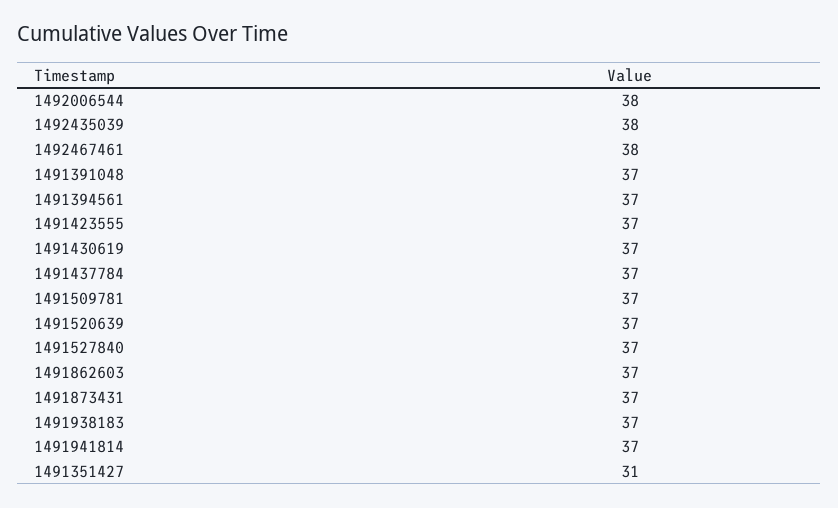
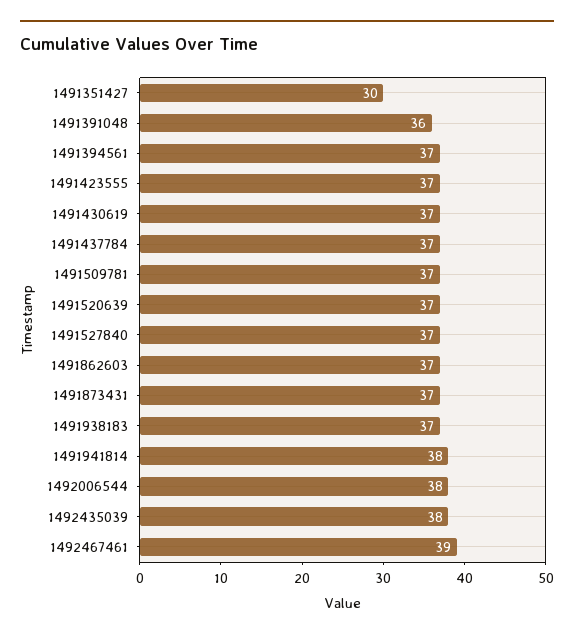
1492467461: 38 -> 39
1491391048: 37 -> 36
1491941814: 37 -> 38
1491351427: 31 -> 30

